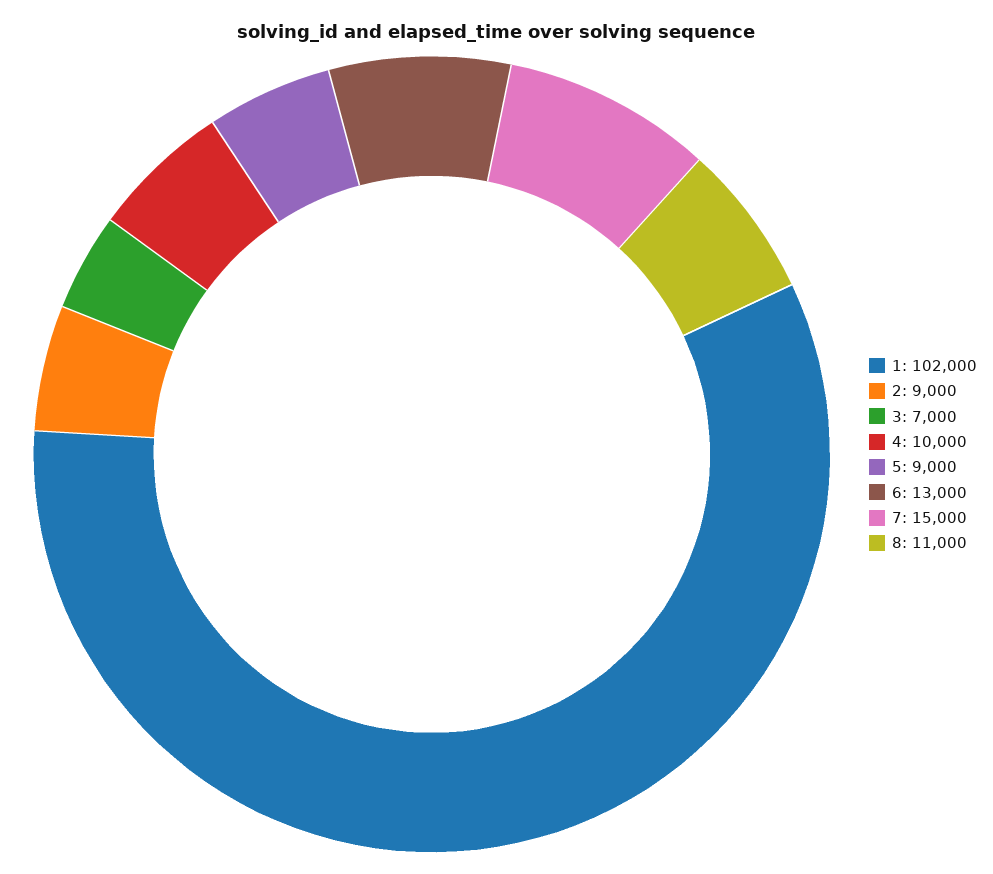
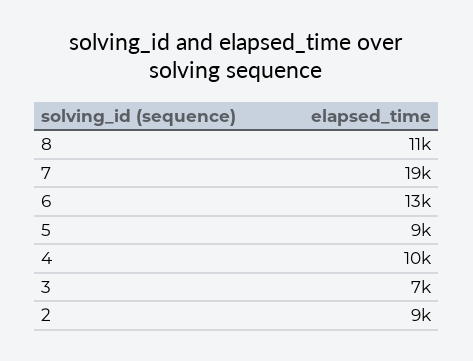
1: 102000 -> none
7: 15000 -> 19000

